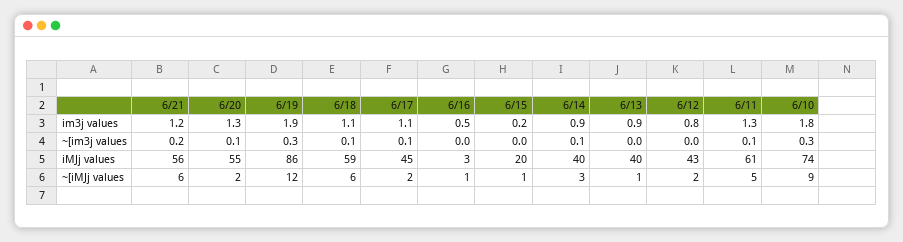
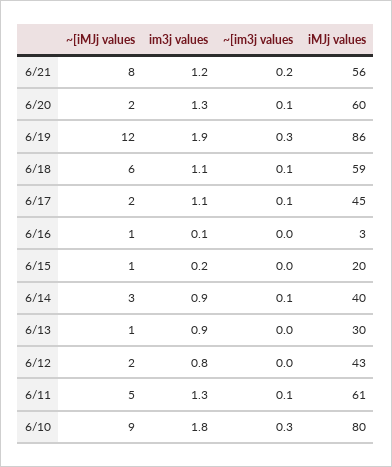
6/16, im3j values: 0.5 -> 0.1
6/20, iMJj values: 55 -> 60
6/13, iMJj values: 40 -> 30
6/10, iMJj values: 74 -> 80
6/21, ~[iMJj values: 6 -> 8

